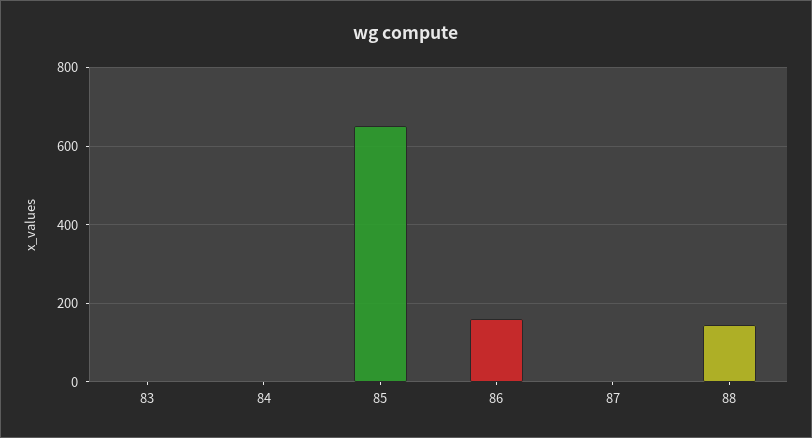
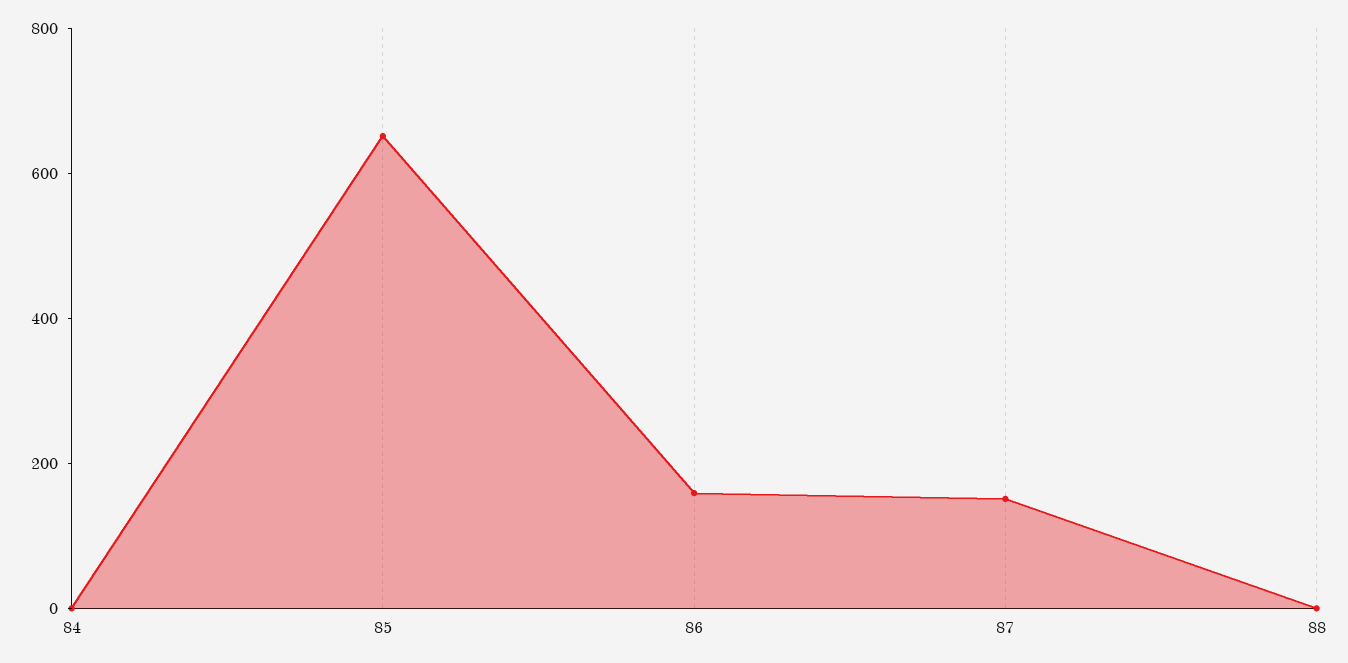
83: 0 -> none
87: 0 -> 150
88: 140 -> 0

